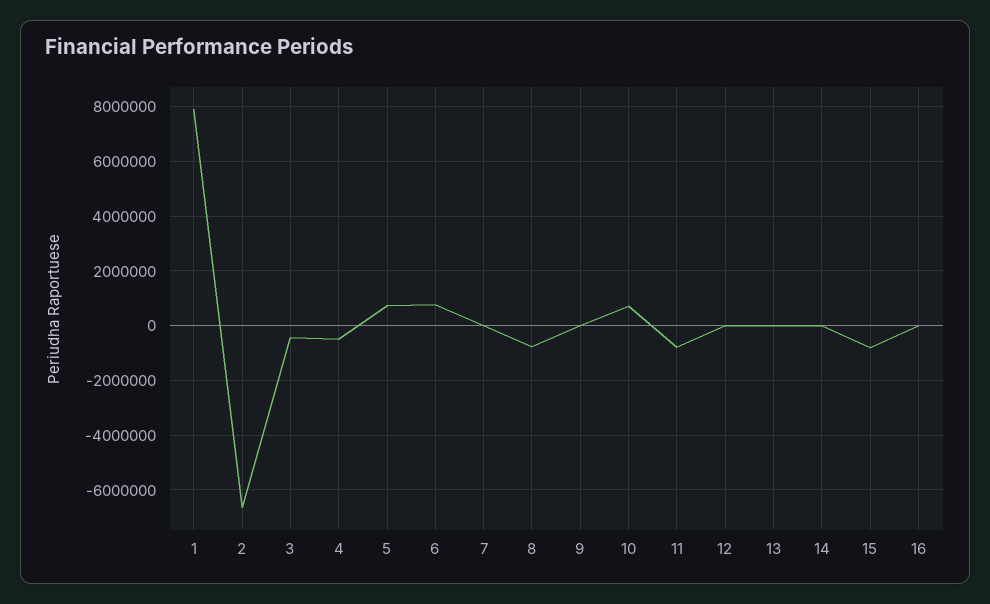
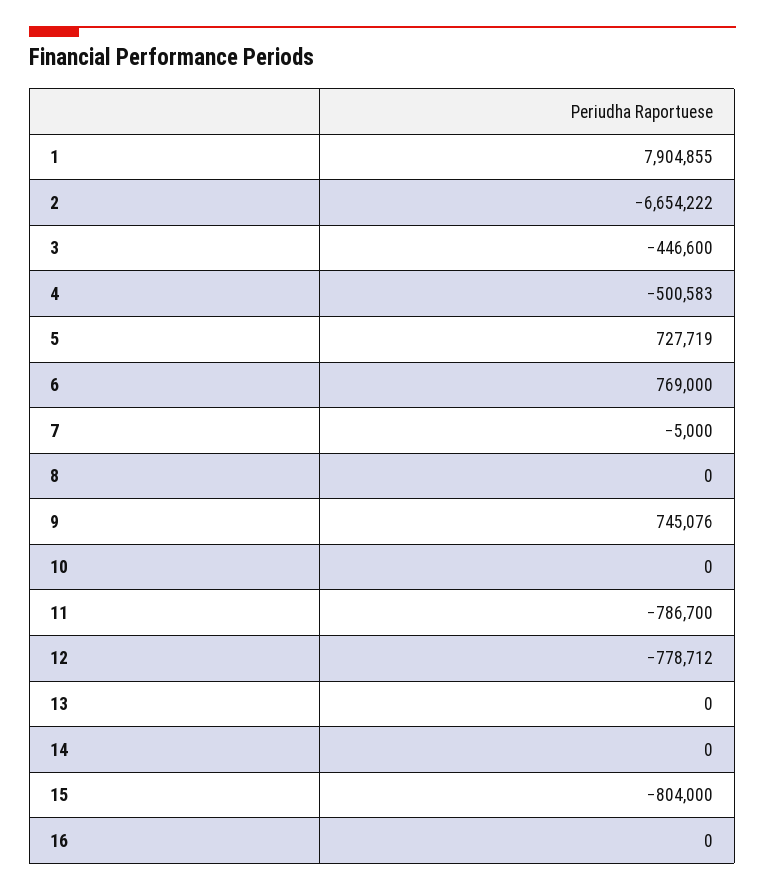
8: -750000 -> 0
9: 0 -> 745076
10: 750000 -> 0
12: 0 -> -778712

